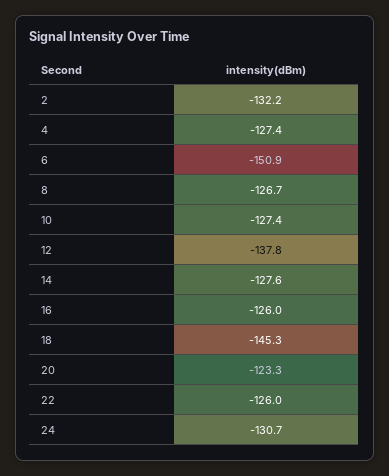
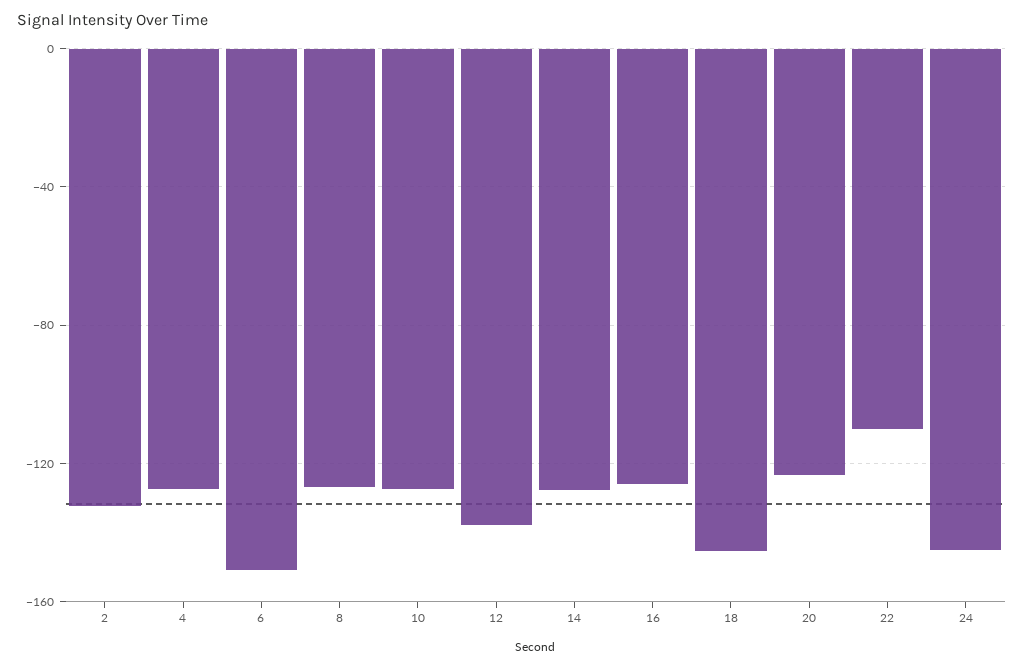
22: -126 -> -110
24: -130.7 -> -145

